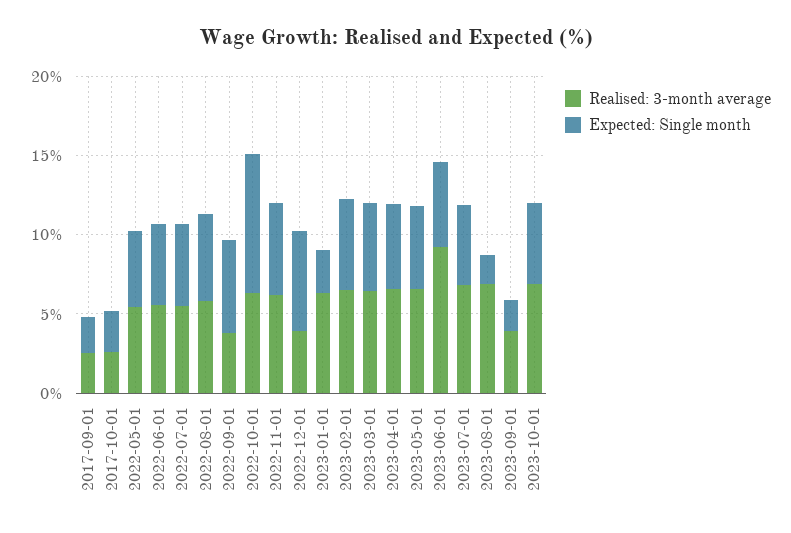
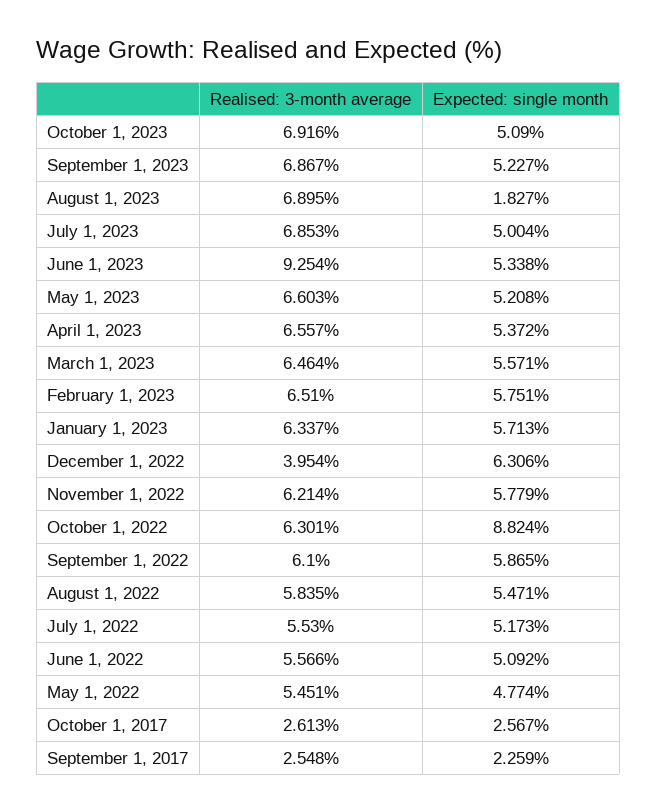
Realised: 3-month average, 2022-09-01: 4 -> 6.1
Expected: Single month, 2023-01-01: 3 -> 5.713
Realised: 3-month average, 2023-09-01: 4 -> 6.867
Expected: Single month, 2023-09-01: 2 -> 5.227

